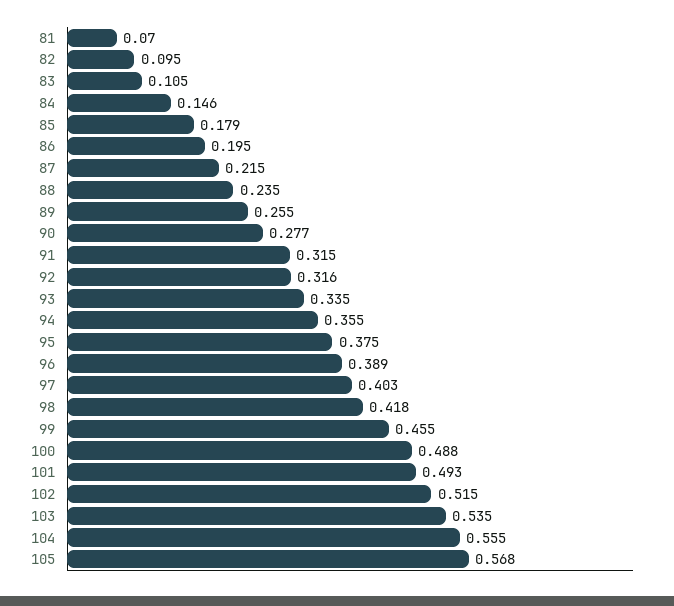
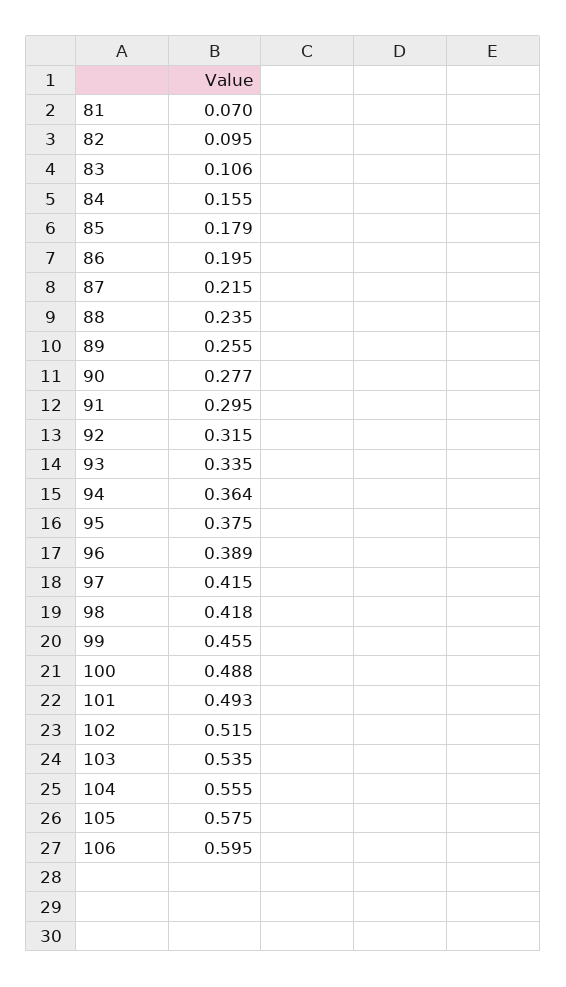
83: 0.105 -> 0.106
84: 0.146 -> 0.155
91: 0.315 -> 0.295
92: 0.316 -> 0.315
94: 0.355 -> 0.364
97: 0.403 -> 0.415
105: 0.568 -> 0.575
106: none -> 0.595

